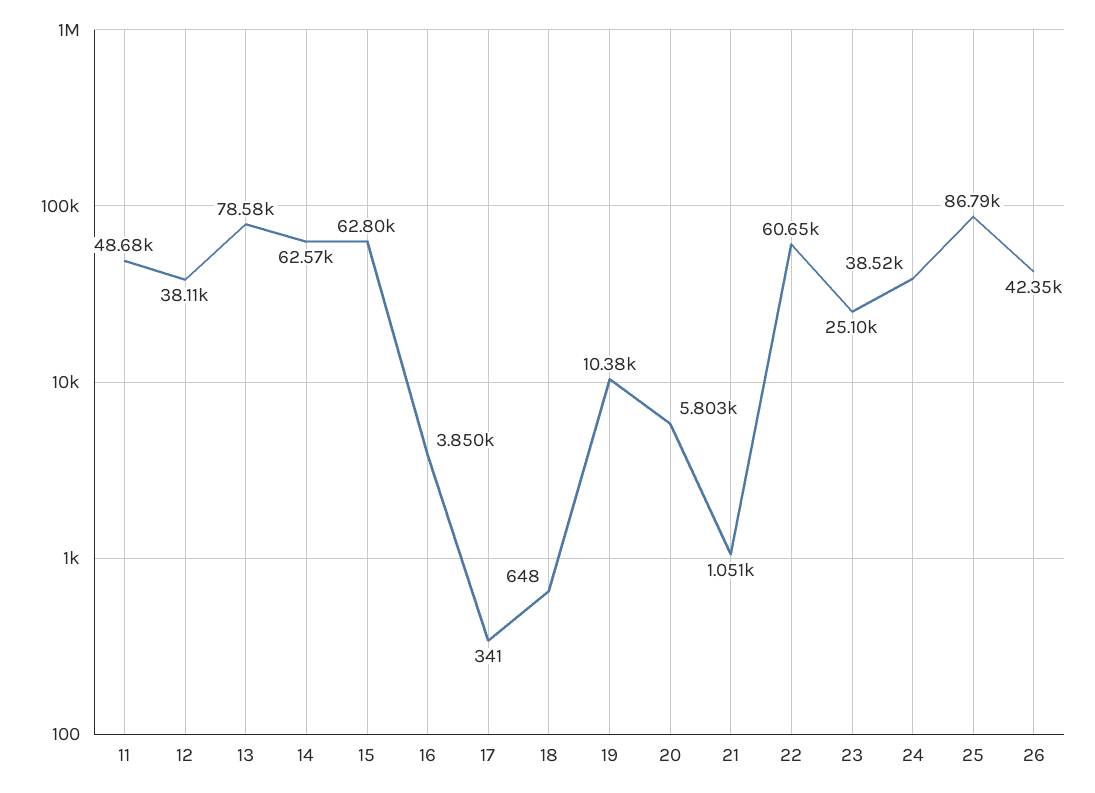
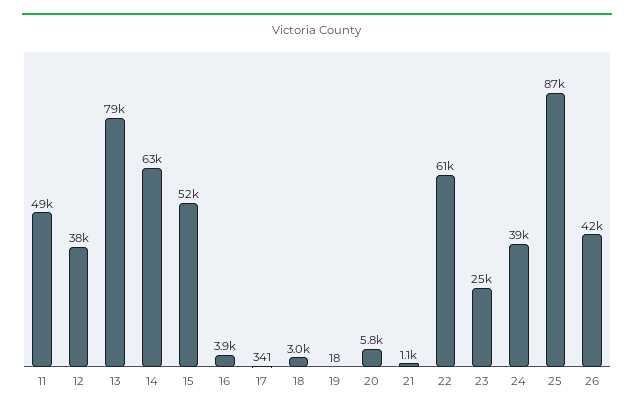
15: 62800 -> 52000
18: 648 -> 3000
19: 10380 -> 18

